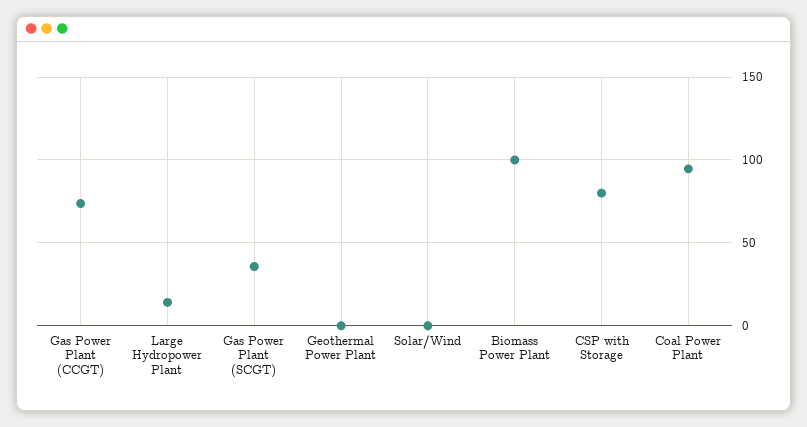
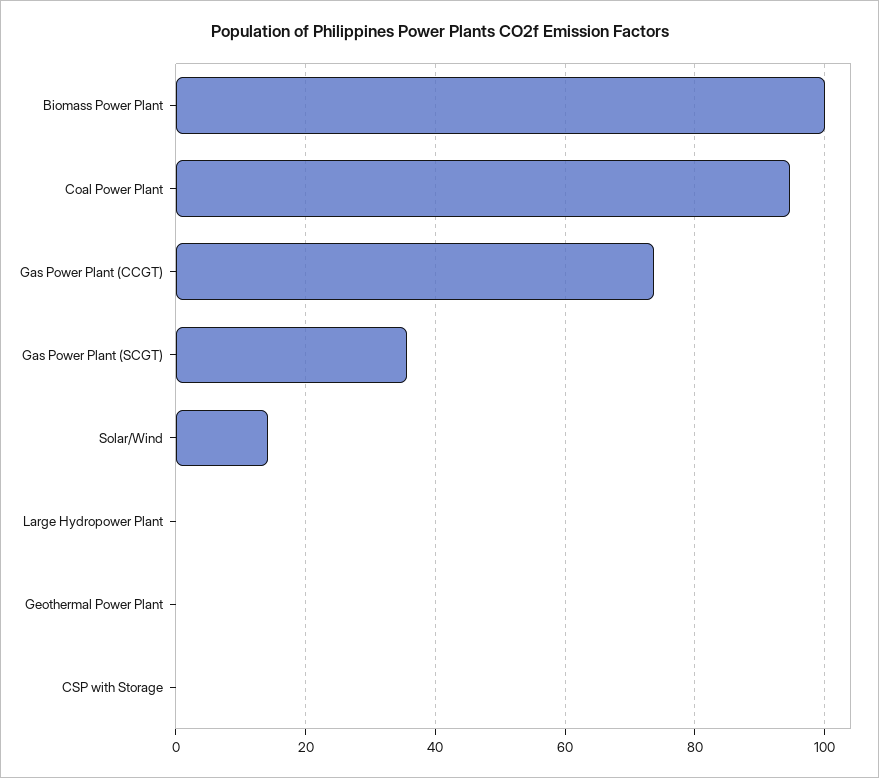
Large Hydropower Plant: 15 -> 0
Solar/Wind: 0 -> 14
CSP with Storage: 80 -> 0

